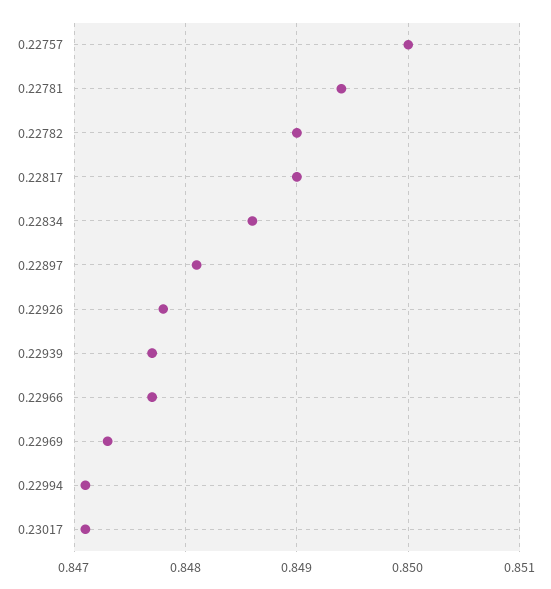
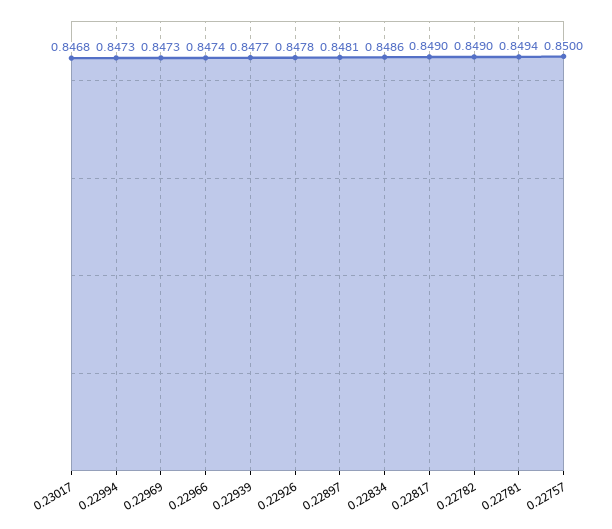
0.22966: 0.8477 -> 0.8474
0.22994: 0.8471 -> 0.8473
0.23017: 0.8471 -> 0.8468

